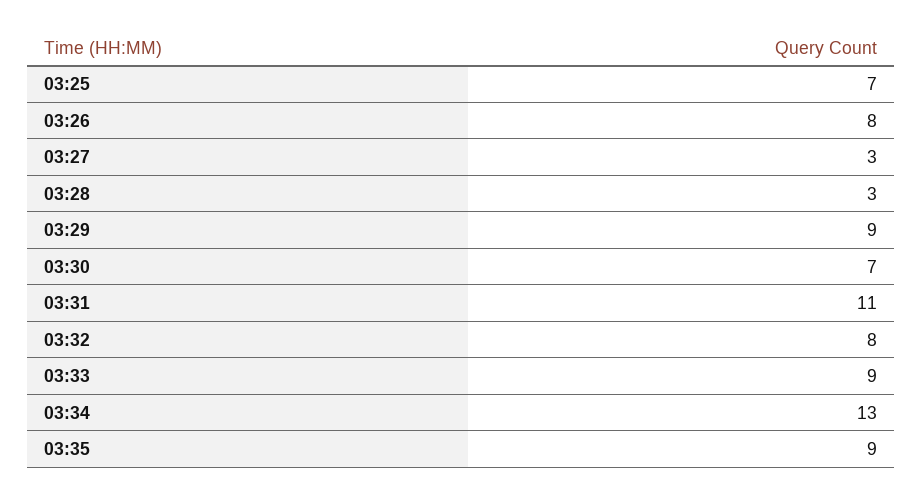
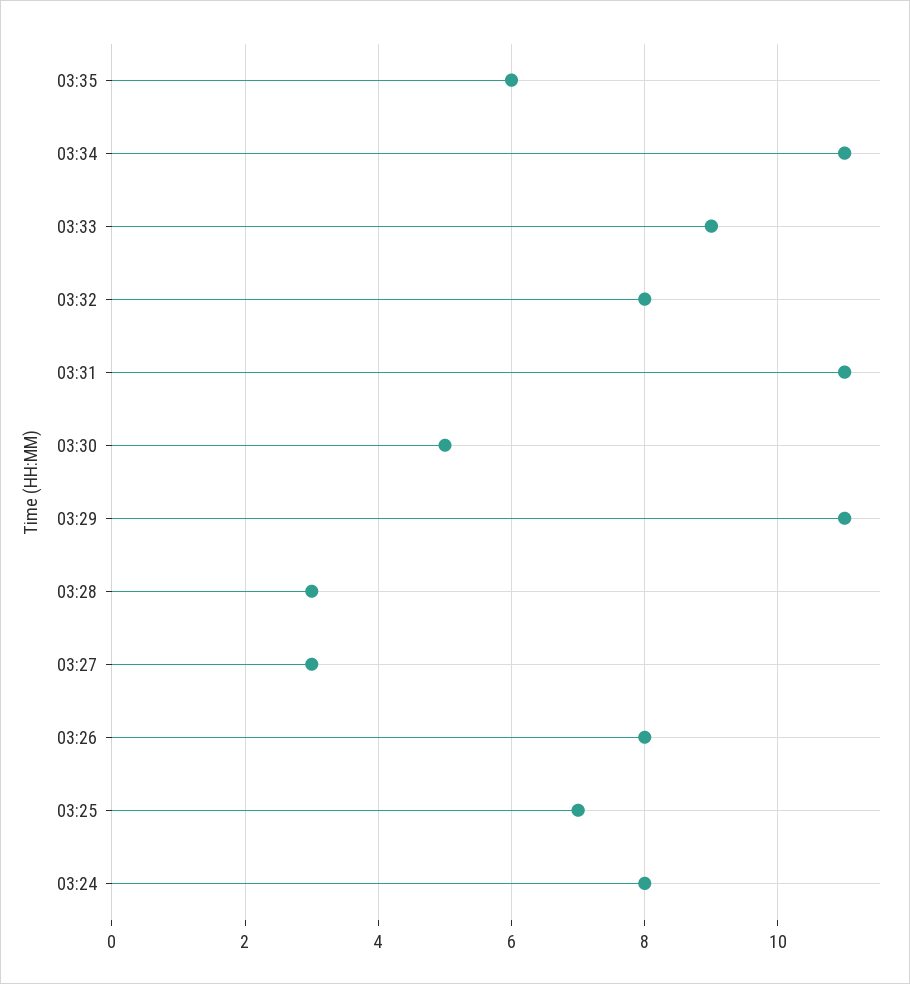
03:29: 9 -> 11
03:30: 7 -> 5
03:34: 13 -> 11
03:35: 9 -> 6
03:24: none -> 8

